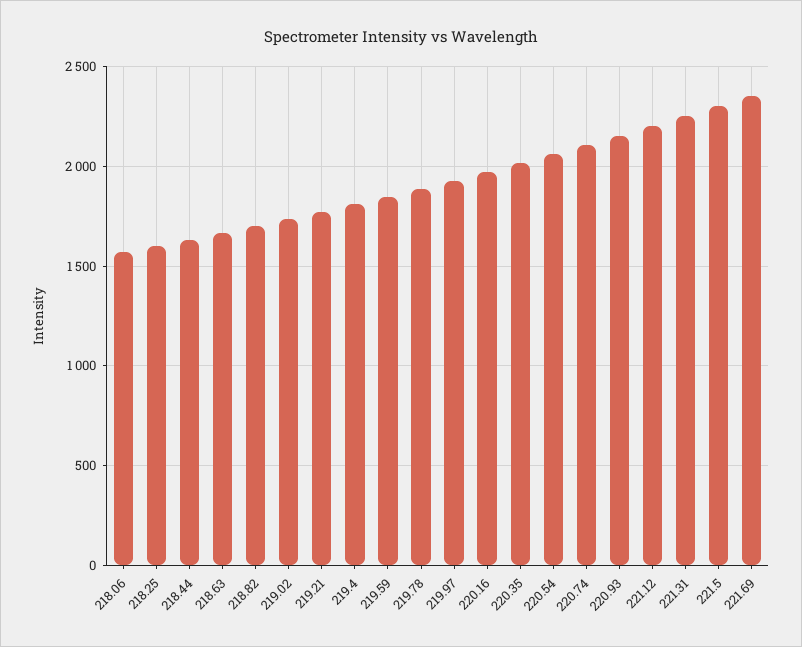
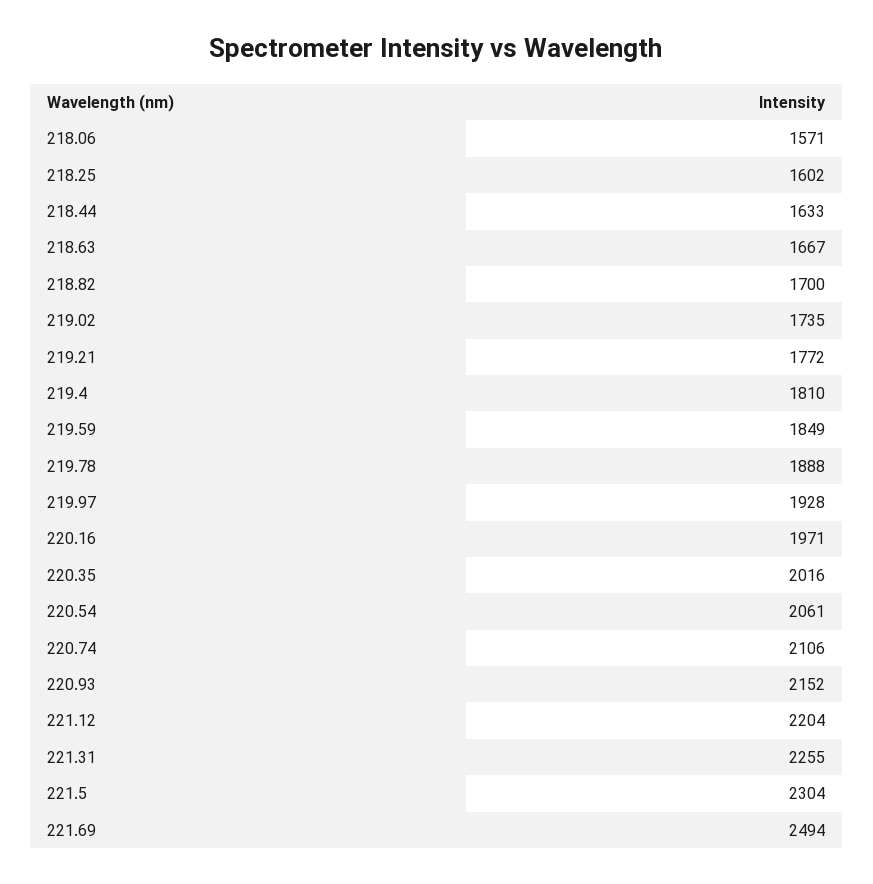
221.69: 2350 -> 2494

